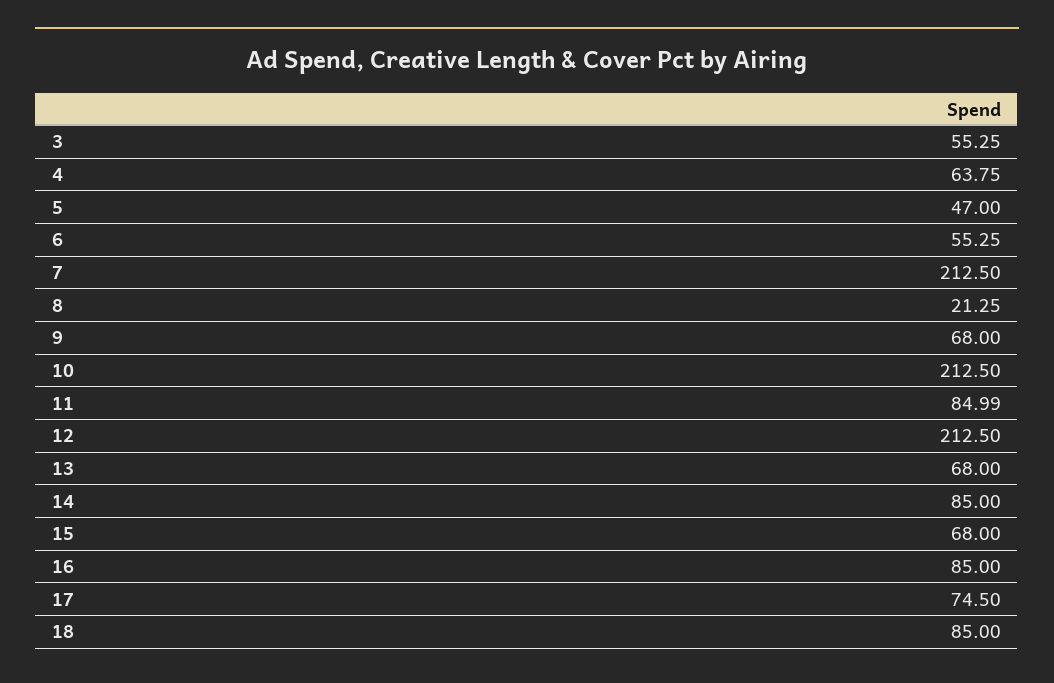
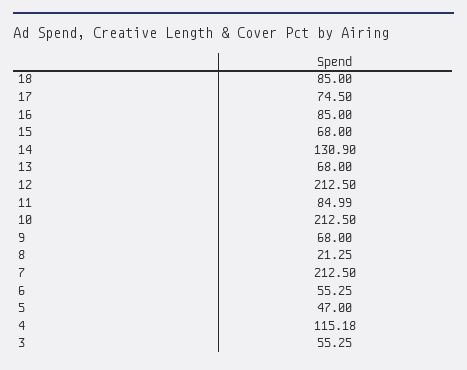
4: 63.75 -> 115.18
14: 85 -> 130.9

